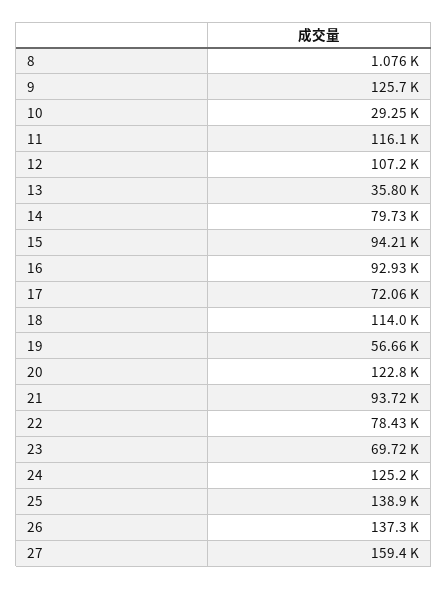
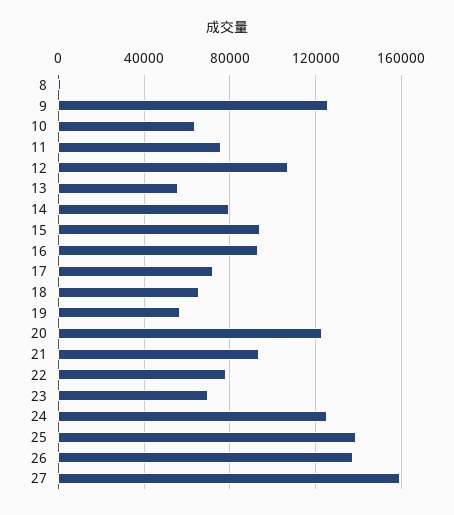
10: 29250 -> 65000
11: 116100 -> 75000
13: 35800 -> 55000
18: 114000 -> 65000

